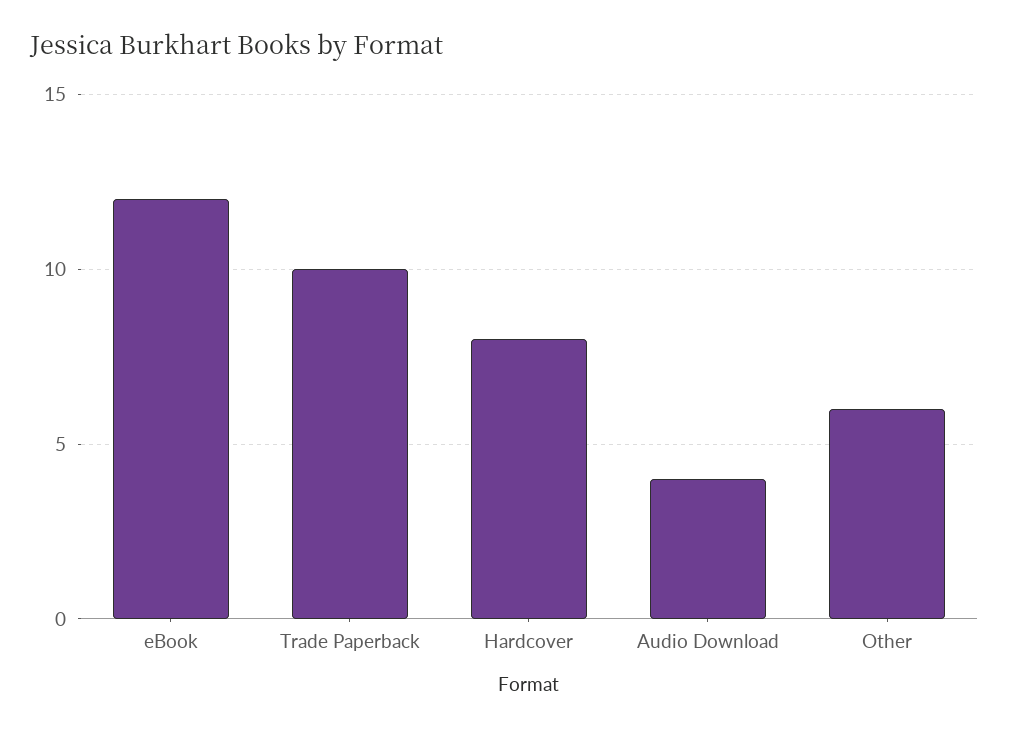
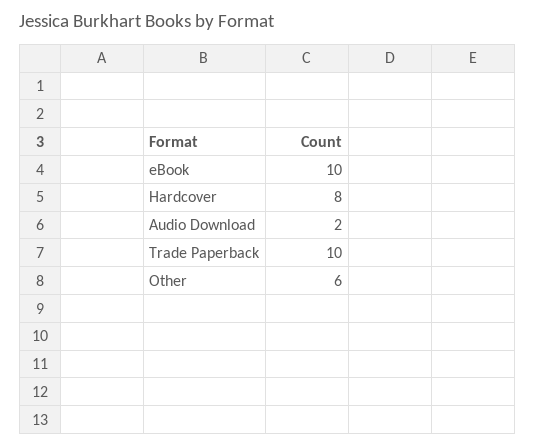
eBook: 12 -> 10
Audio Download: 4 -> 2

